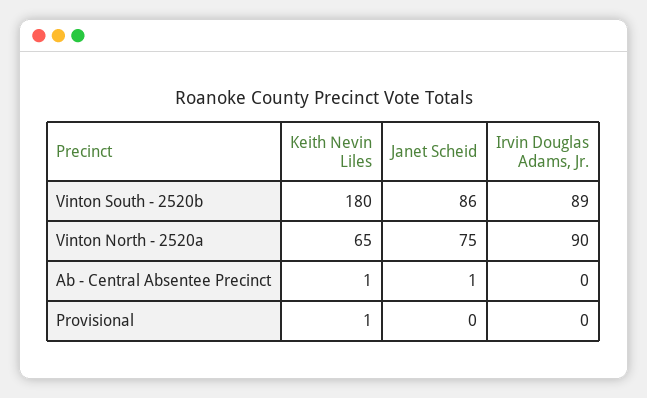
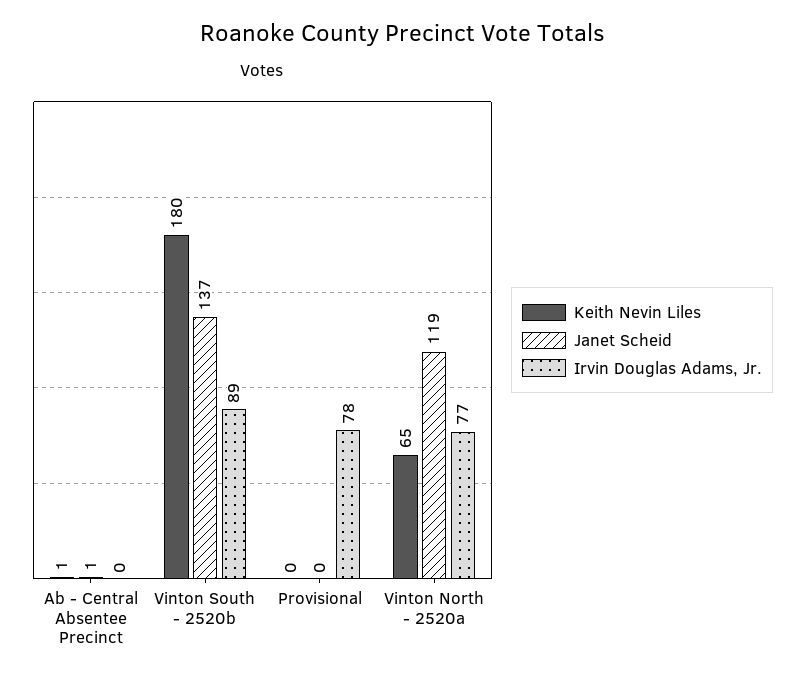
Janet Scheid, Vinton South - 2520b: 86 -> 137
Janet Scheid, Vinton North - 2520a: 75 -> 119
Irvin Douglas Adams, Jr., Vinton North - 2520a: 90 -> 77
Keith Nevin Liles, Provisional: 1 -> 0
Irvin Douglas Adams, Jr., Provisional: 0 -> 78

